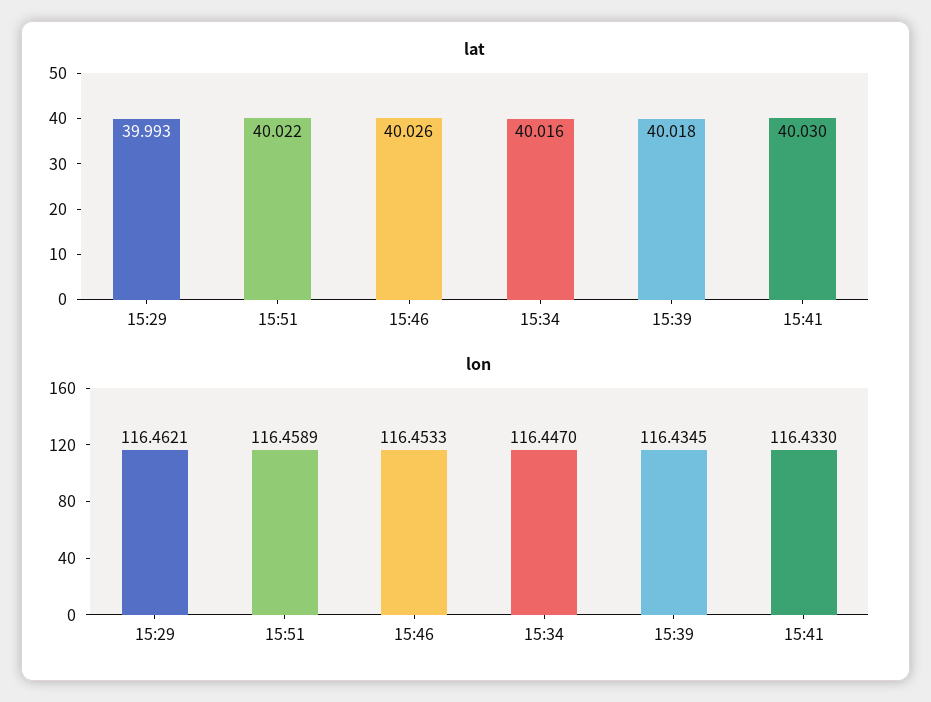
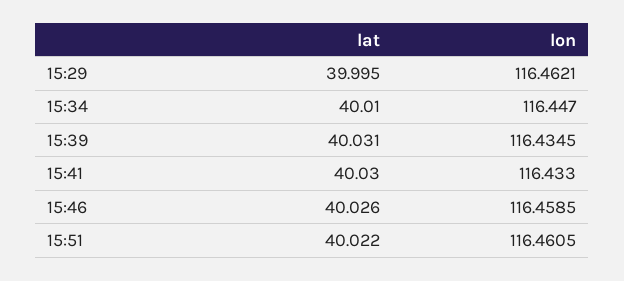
lat, 15:29: 39.993 -> 39.995
lat, 15:34: 40.016 -> 40.01
lat, 15:39: 40.018 -> 40.031
lon, 15:51: 116.4589 -> 116.4605
lon, 15:46: 116.4533 -> 116.4585

